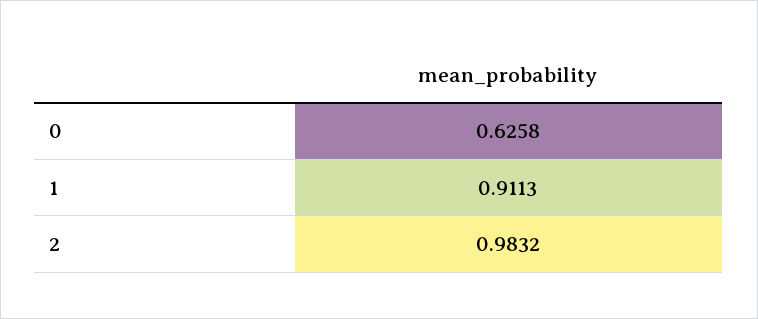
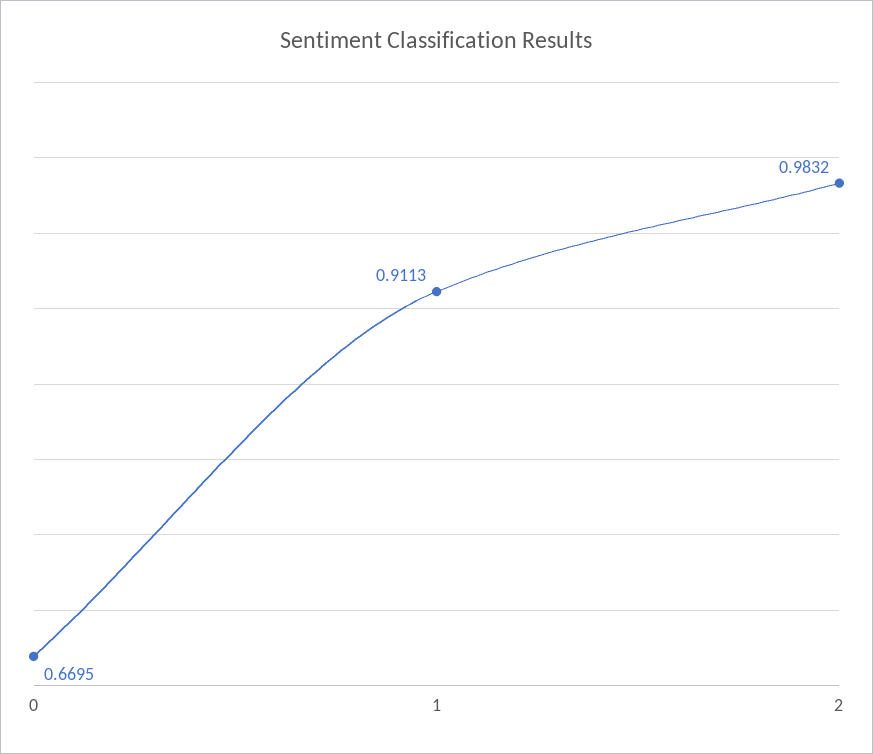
0: 0.6258 -> 0.6695

